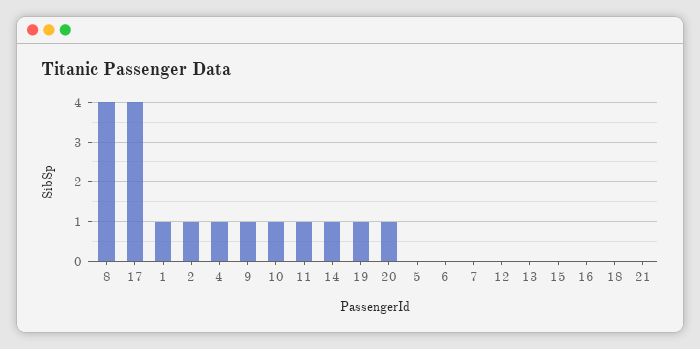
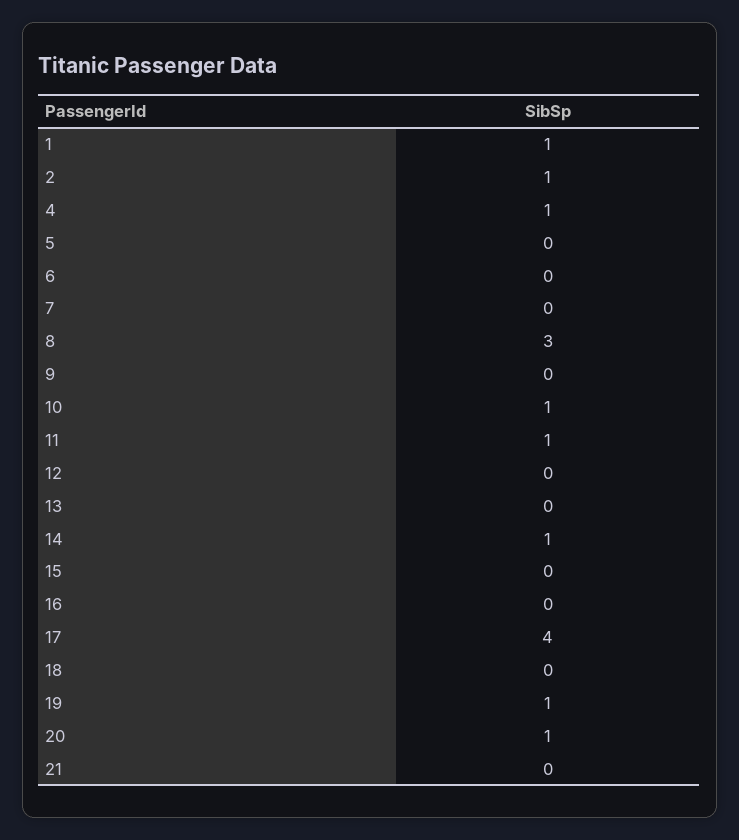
8: 4 -> 3
9: 1 -> 0

